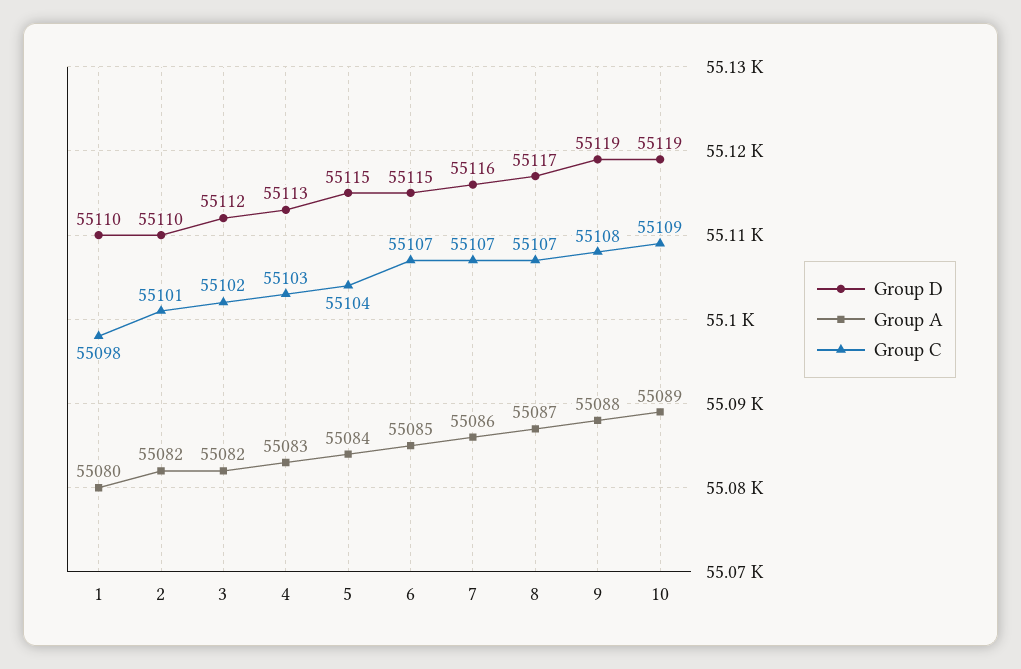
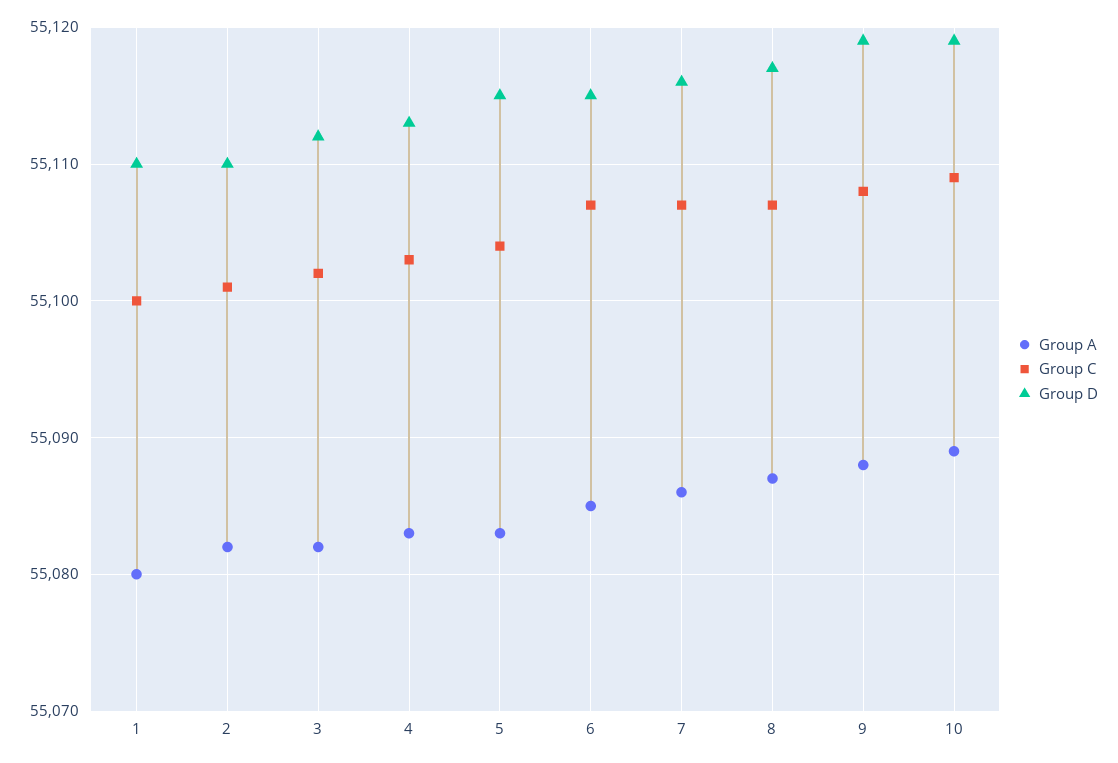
Group C, 1: 55098 -> 55100
Group A, 5: 55084 -> 55083

